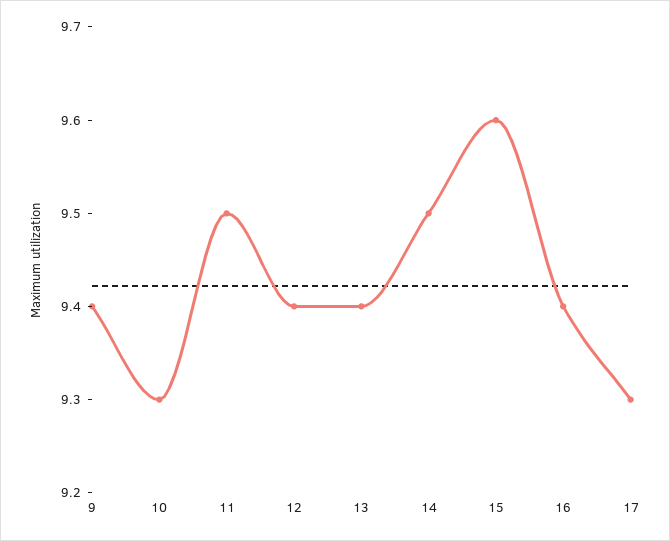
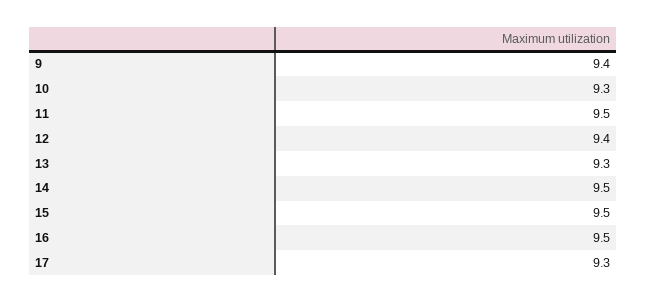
13: 9.4 -> 9.3
15: 9.6 -> 9.5
16: 9.4 -> 9.5

